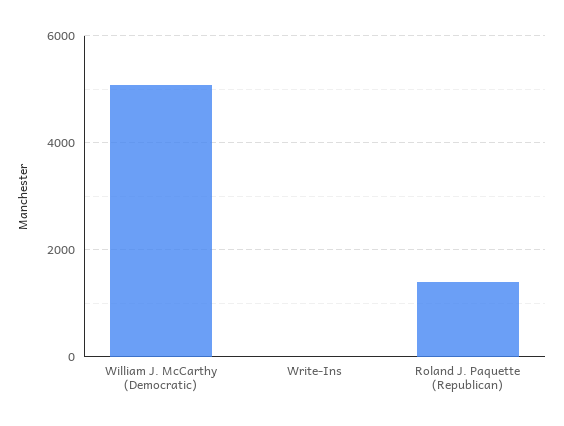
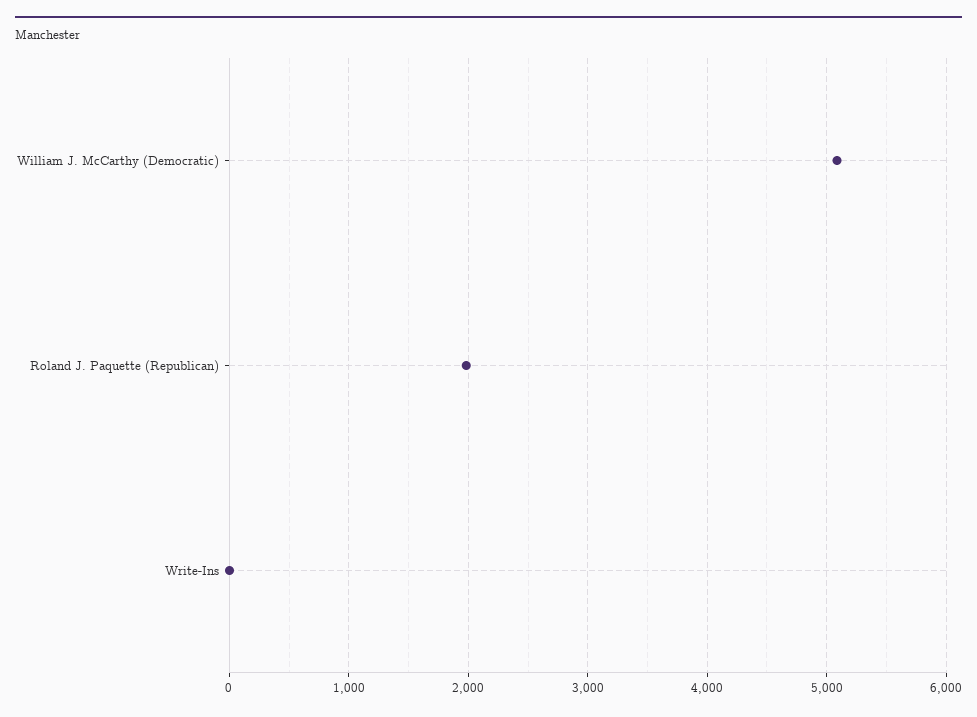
Roland J. Paquette (Republican): 1400 -> 2000

